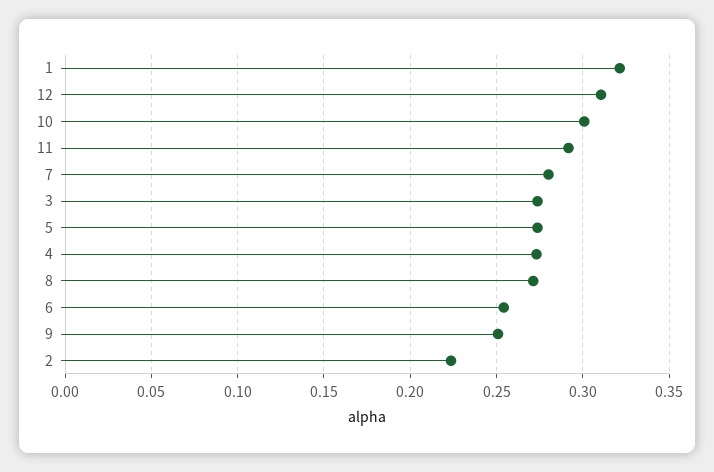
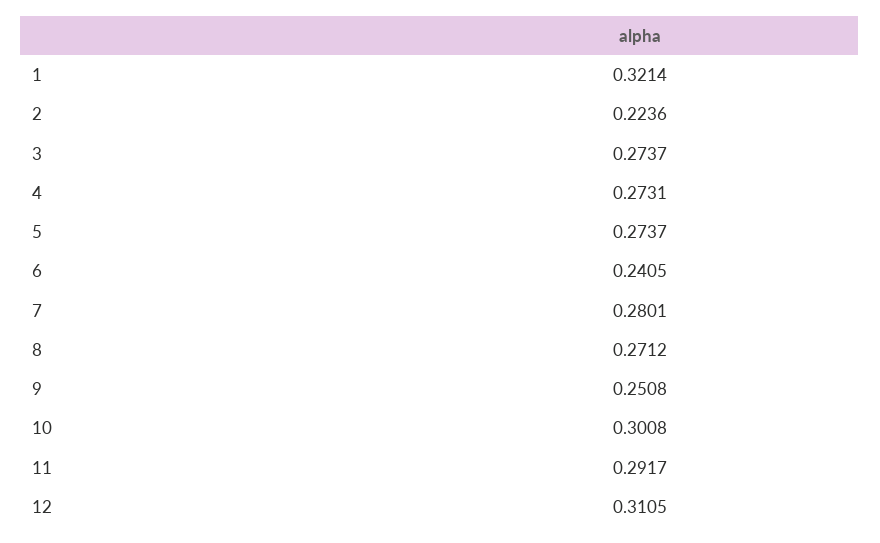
6: 0.255 -> 0.2405

